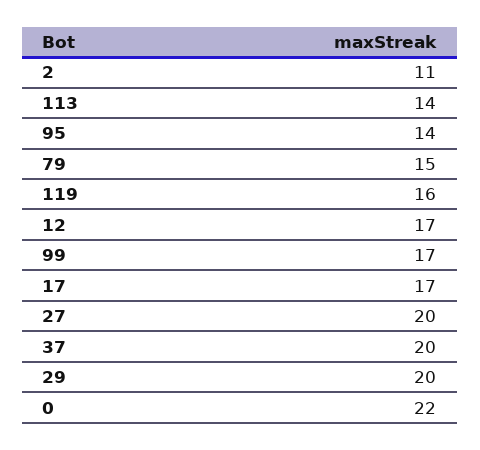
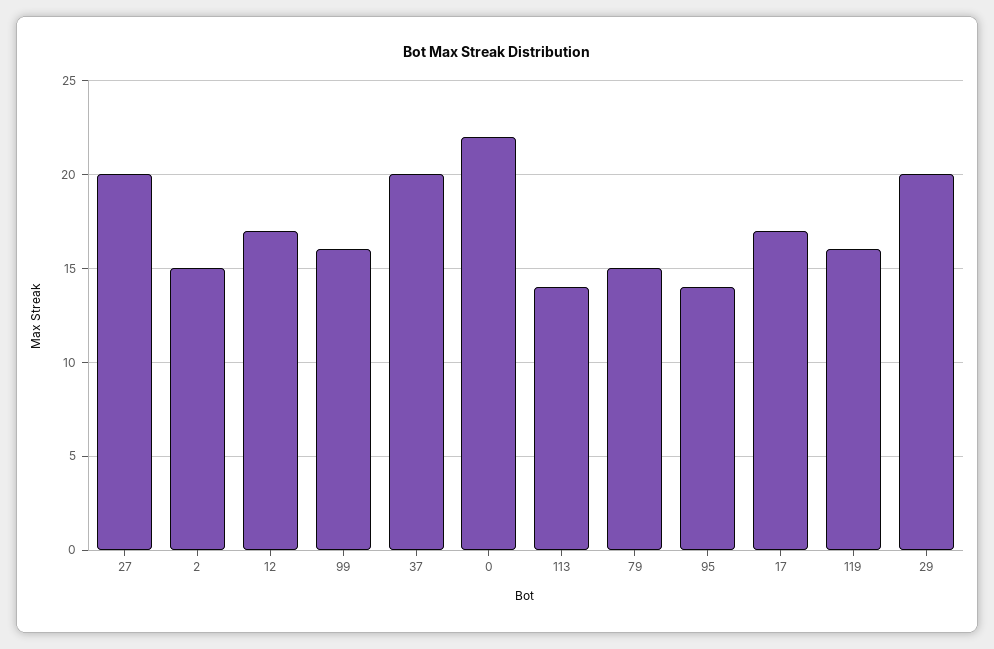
2: 11 -> 15
99: 17 -> 16

